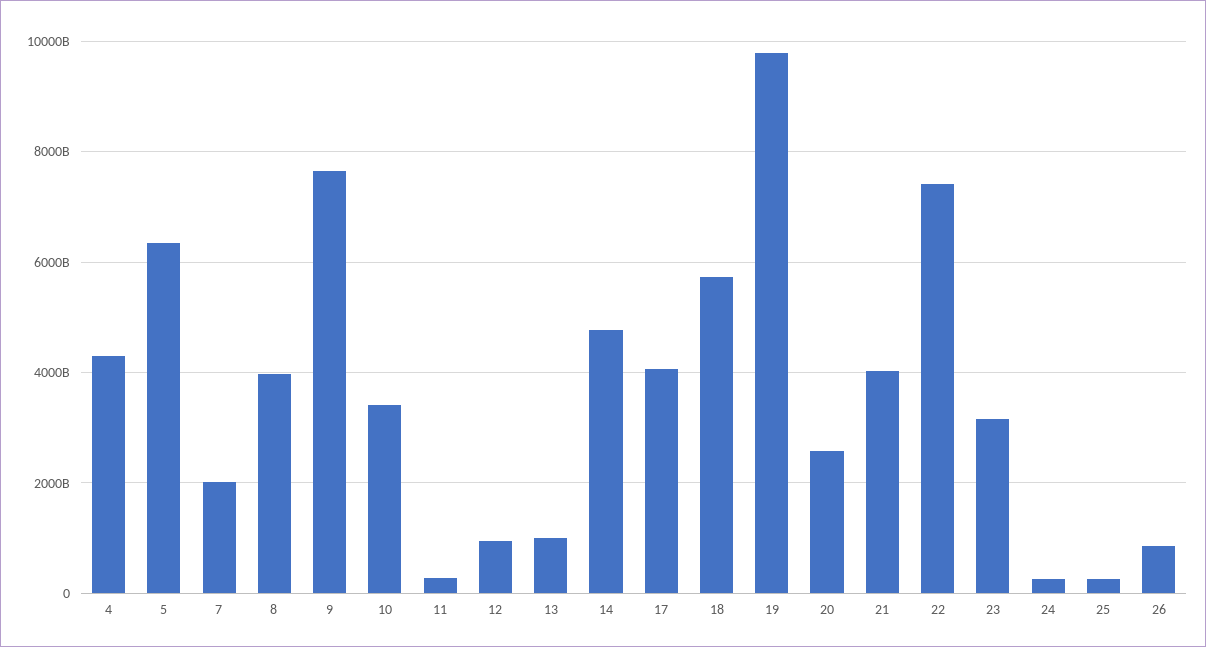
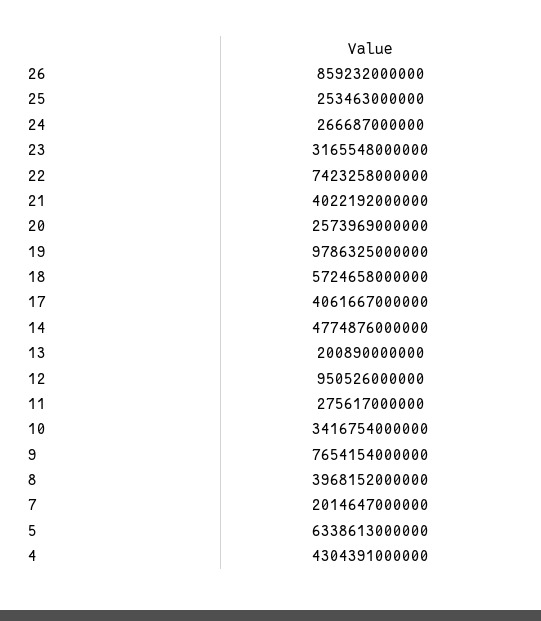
13: 1000000000000 -> 200890000000

